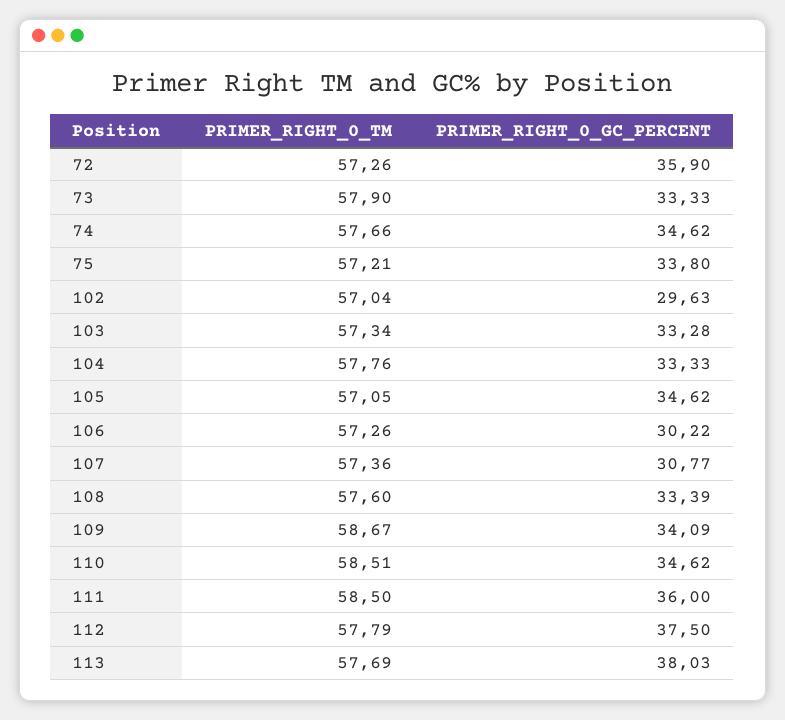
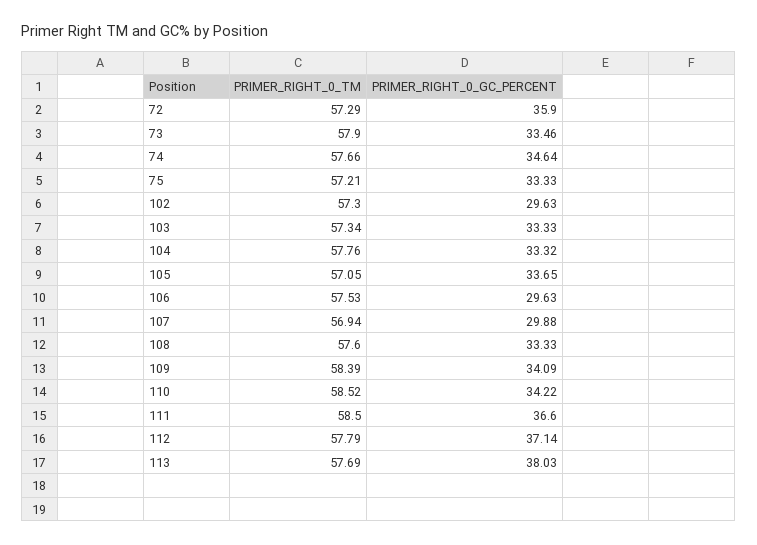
PRIMER_RIGHT_0_TM, 72: 57.26 -> 57.29
PRIMER_RIGHT_0_GC_PERCENT, 73: 33.33 -> 33.46
PRIMER_RIGHT_0_GC_PERCENT, 74: 34.62 -> 34.64
PRIMER_RIGHT_0_GC_PERCENT, 75: 33.8 -> 33.33
PRIMER_RIGHT_0_TM, 102: 57.04 -> 57.3
PRIMER_RIGHT_0_GC_PERCENT, 103: 33.28 -> 33.33
PRIMER_RIGHT_0_GC_PERCENT, 104: 33.33 -> 33.32
PRIMER_RIGHT_0_GC_PERCENT, 105: 34.62 -> 33.65
PRIMER_RIGHT_0_TM, 106: 57.26 -> 57.53
PRIMER_RIGHT_0_GC_PERCENT, 106: 30.22 -> 29.63
PRIMER_RIGHT_0_TM, 107: 57.36 -> 56.94
PRIMER_RIGHT_0_GC_PERCENT, 107: 30.77 -> 29.88
PRIMER_RIGHT_0_GC_PERCENT, 108: 33.39 -> 33.33
PRIMER_RIGHT_0_TM, 109: 58.67 -> 58.39
PRIMER_RIGHT_0_TM, 110: 58.51 -> 58.52
PRIMER_RIGHT_0_GC_PERCENT, 110: 34.62 -> 34.22
PRIMER_RIGHT_0_GC_PERCENT, 111: 36 -> 36.6
PRIMER_RIGHT_0_GC_PERCENT, 112: 37.5 -> 37.14

